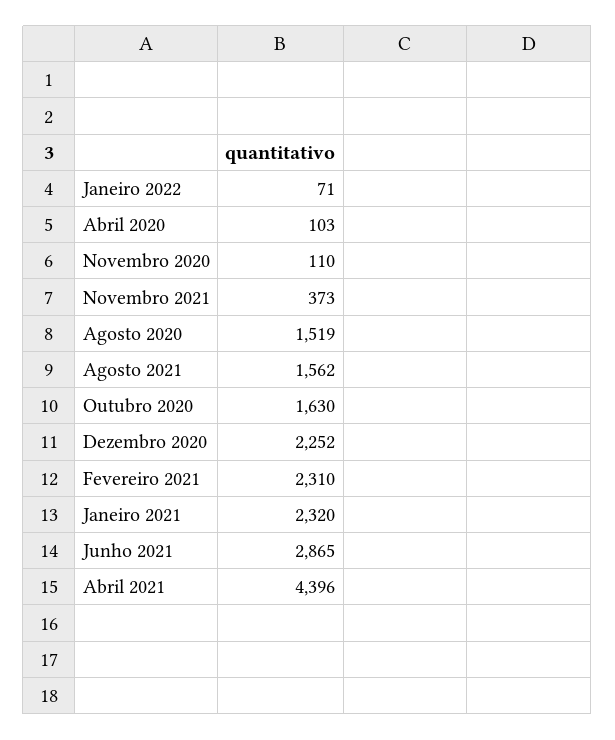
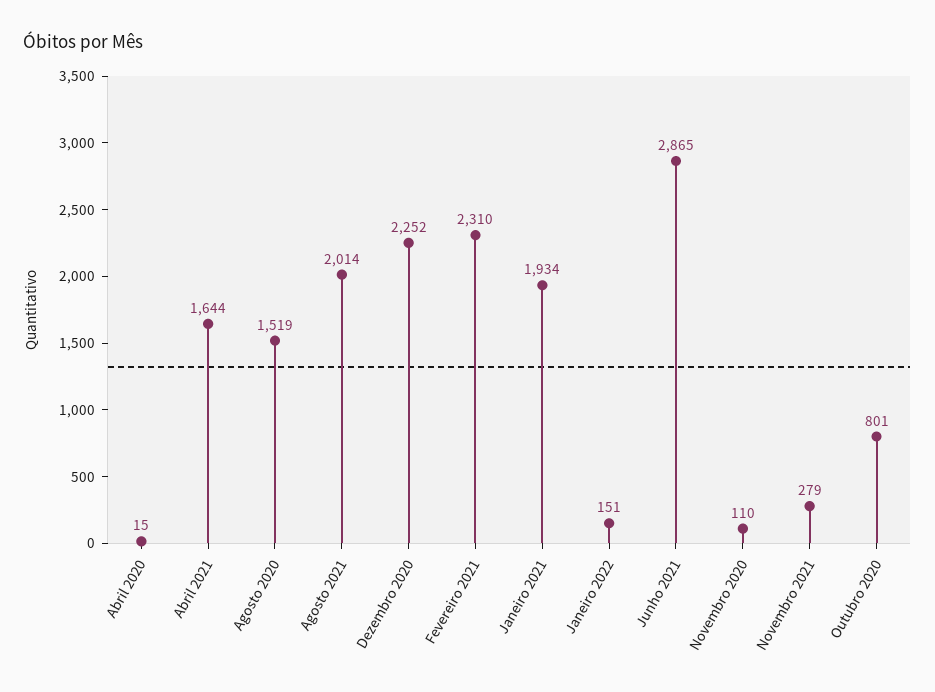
Janeiro 2022: 71 -> 151
Abril 2020: 103 -> 15
Novembro 2021: 373 -> 279
Agosto 2021: 1562 -> 2014
Outubro 2020: 1630 -> 801
Janeiro 2021: 2320 -> 1934
Abril 2021: 4396 -> 1644

